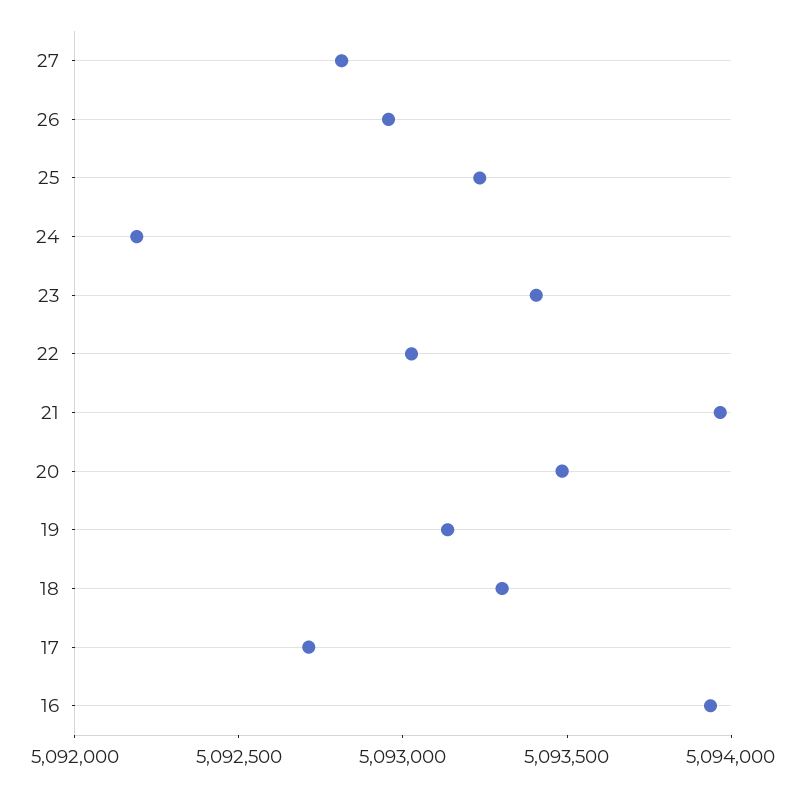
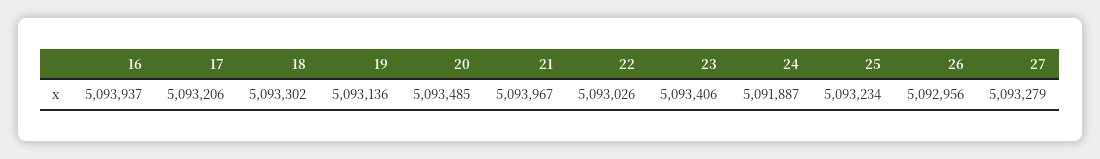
27: 5092800 -> 5093279
24: 5092200 -> 5091887
17: 5092700 -> 5093206

